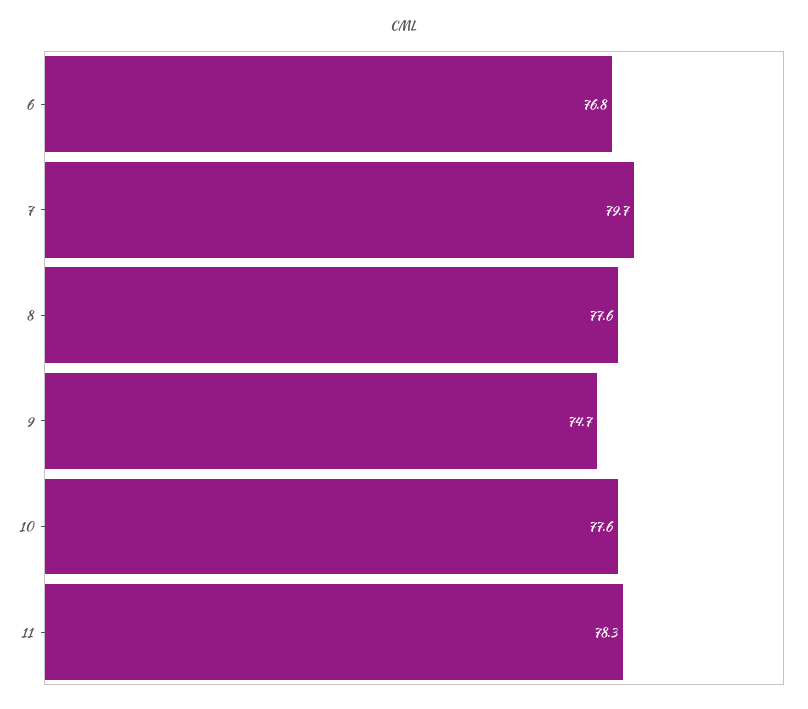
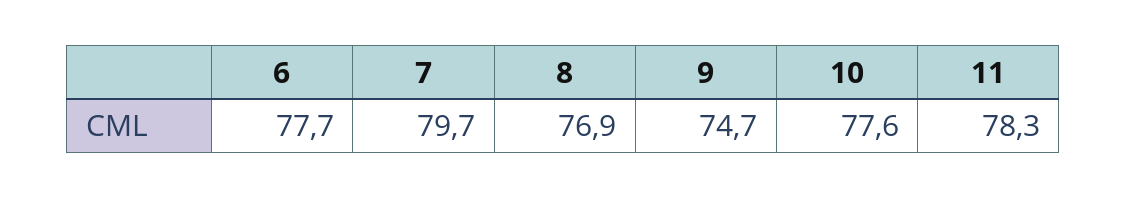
6: 76.8 -> 77.7
8: 77.6 -> 76.9

